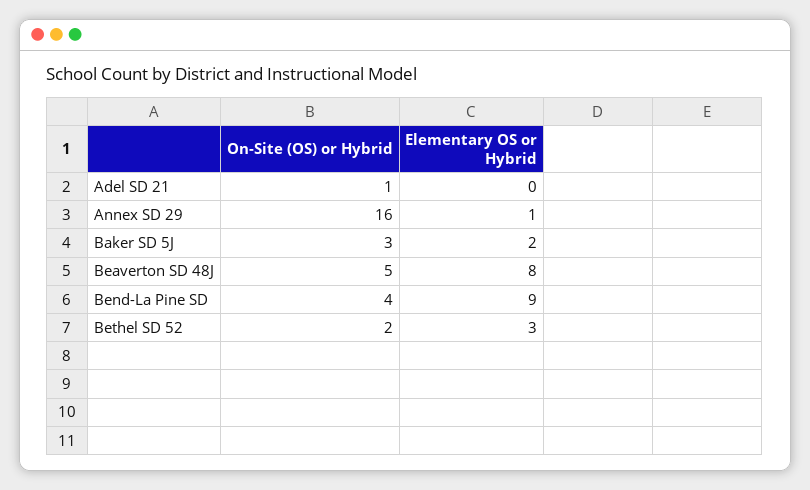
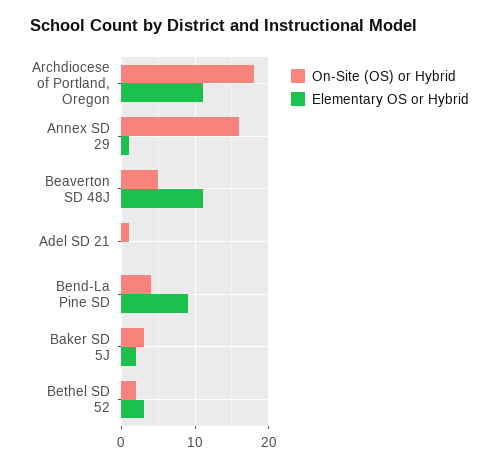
Elementary OS or Hybrid, Beaverton SD 48J: 8 -> 11
On-Site (OS) or Hybrid, Archdiocese of Portland, Oregon: none -> 18
Elementary OS or Hybrid, Archdiocese of Portland, Oregon: none -> 11

